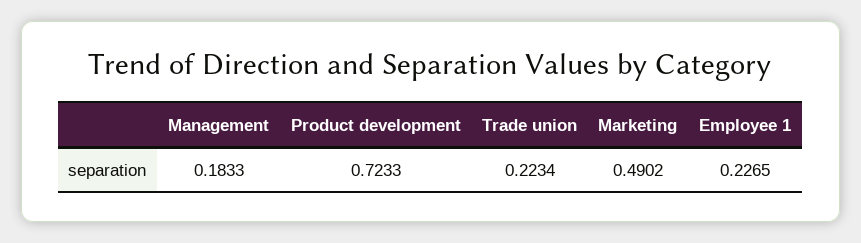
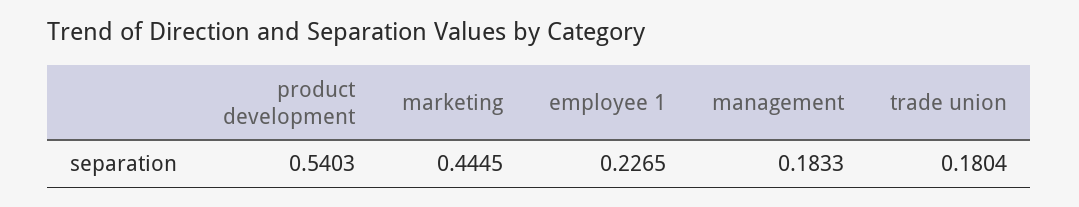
Product development: 0.7233 -> 0.5403
Trade union: 0.2234 -> 0.1804
Marketing: 0.4902 -> 0.4445

